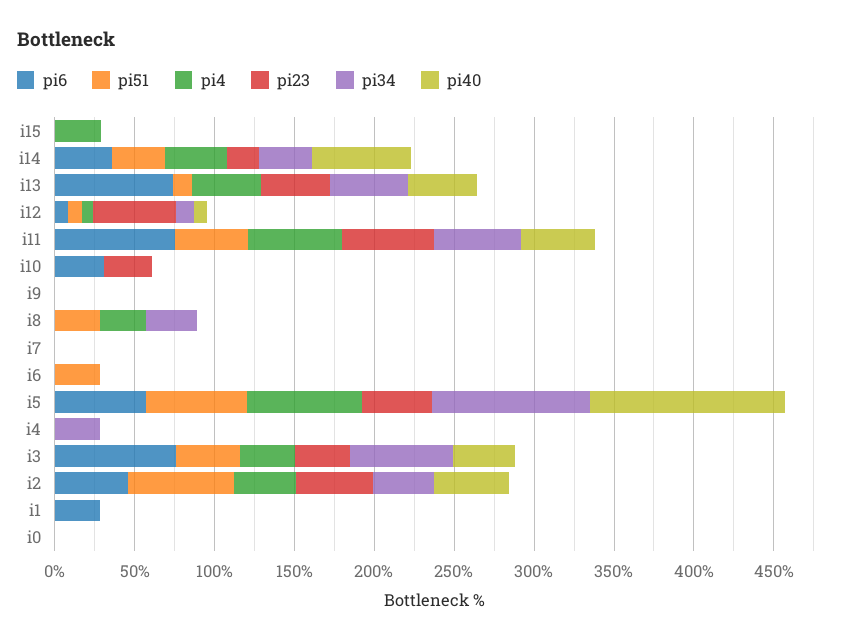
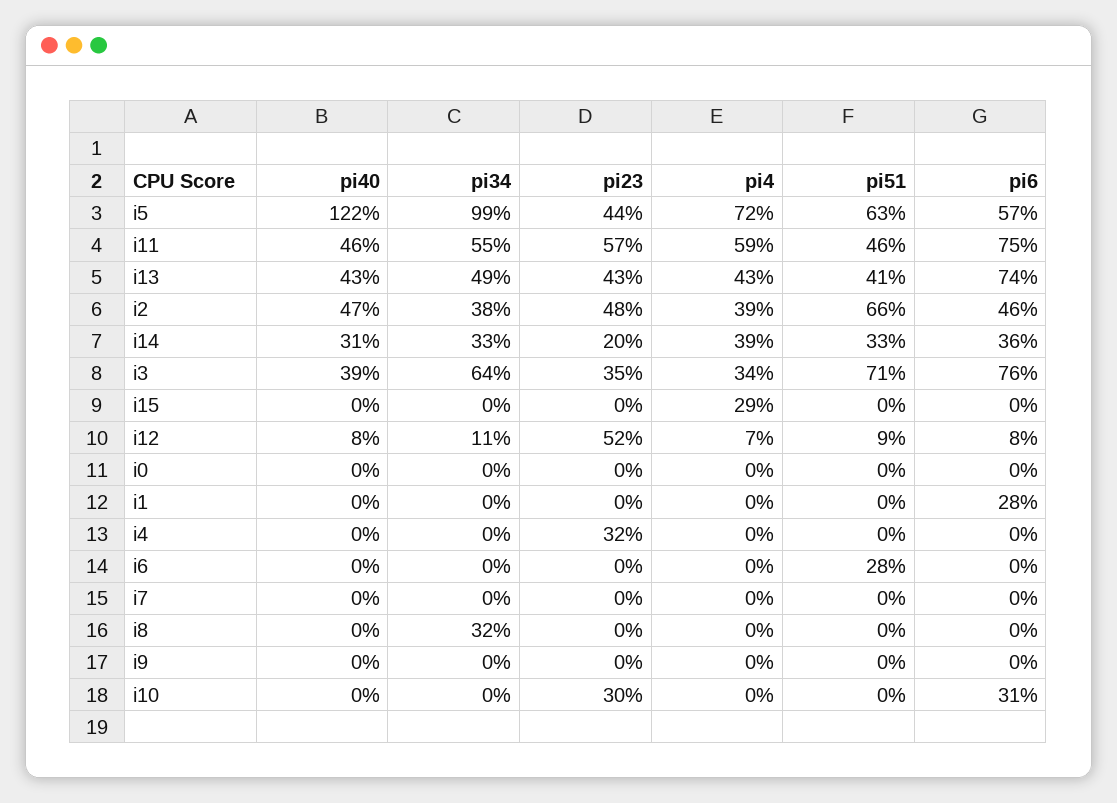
pi40, i14: 60 -> 31
pi51, i13: 10 -> 41
pi51, i8: 30 -> 0
pi4, i8: 30 -> 0
pi23, i4: 0 -> 32
pi34, i4: 30 -> 0
pi51, i3: 40 -> 71

